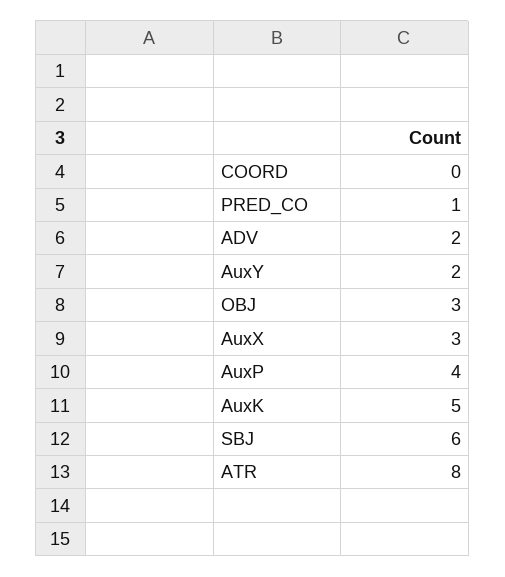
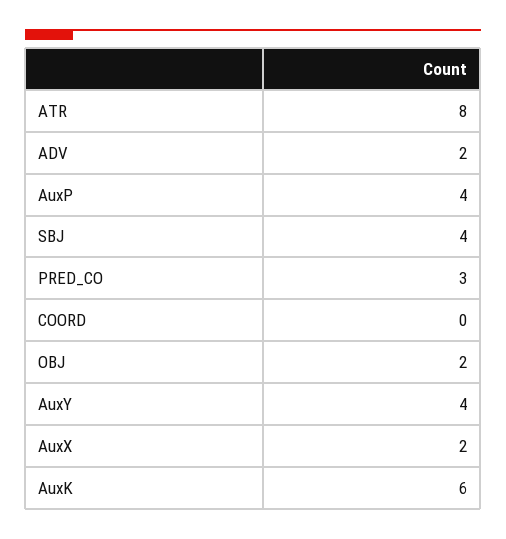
PRED_CO: 1 -> 3
AuxY: 2 -> 4
OBJ: 3 -> 2
AuxX: 3 -> 2
AuxK: 5 -> 6
SBJ: 6 -> 4

